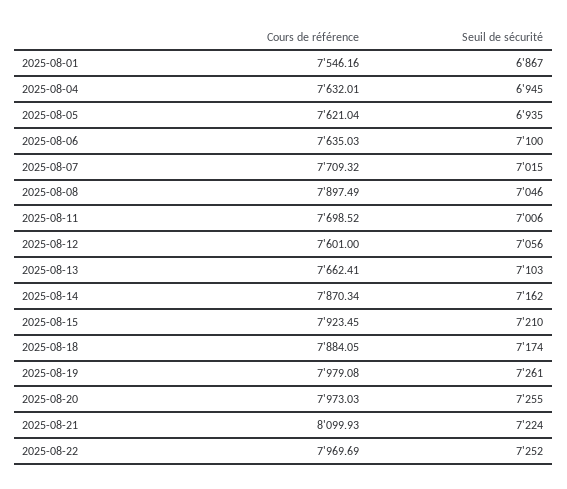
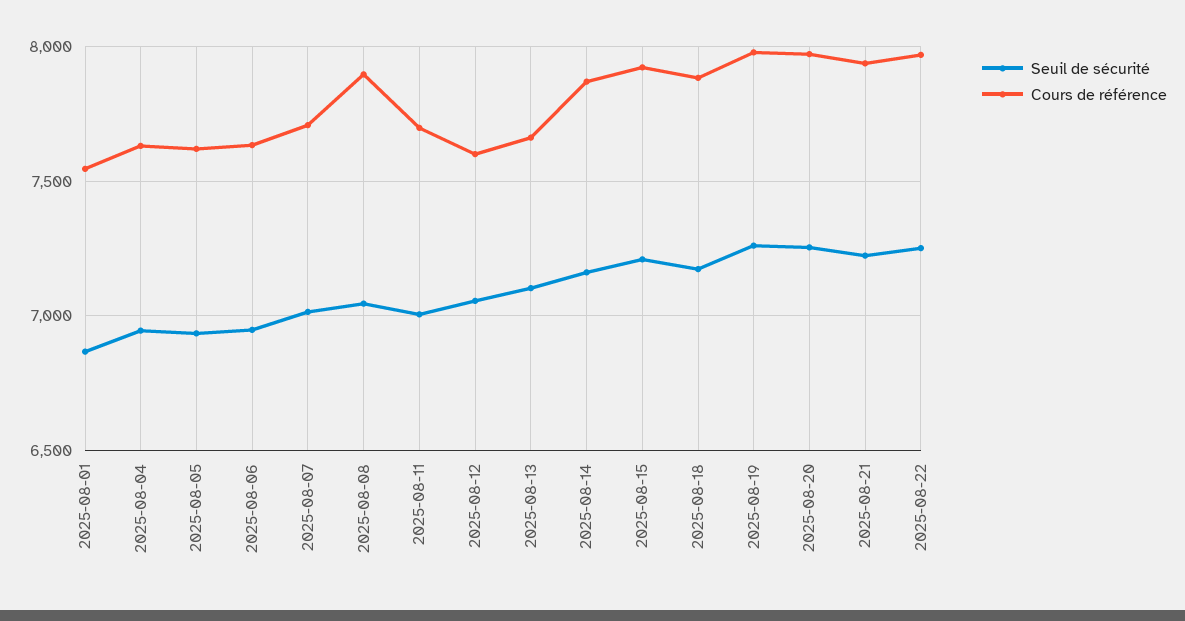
Seuil de sécurité, 2025-08-06: 7100 -> 6950
Cours de référence, 2025-08-21: 8099.93 -> 7950

